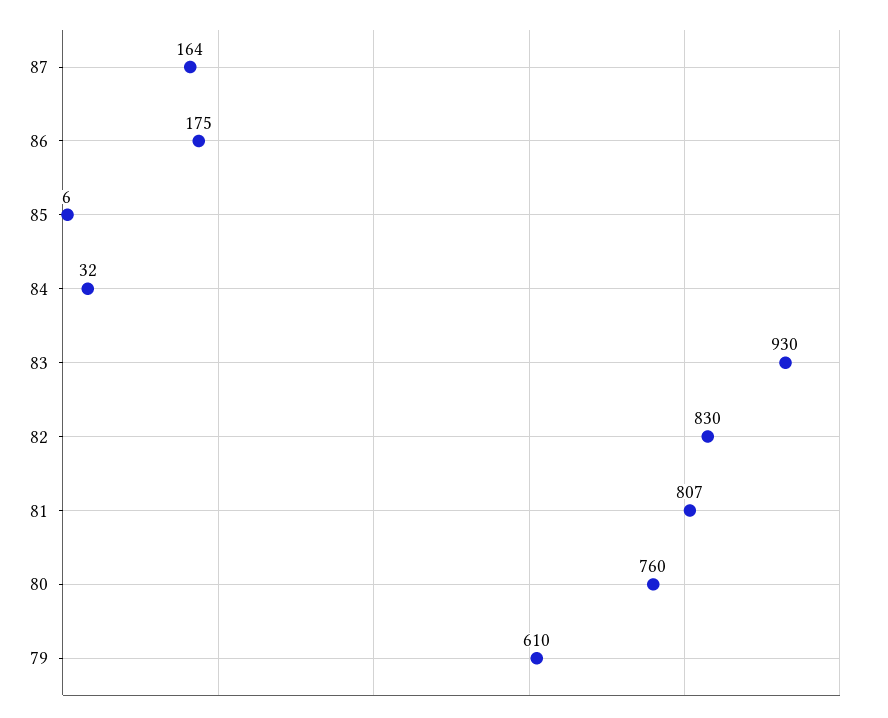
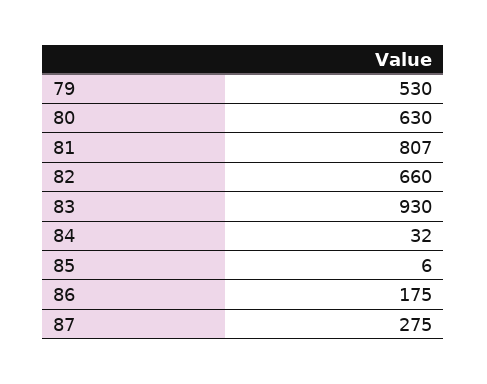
87: 164 -> 275
82: 830 -> 660
80: 760 -> 630
79: 610 -> 530

